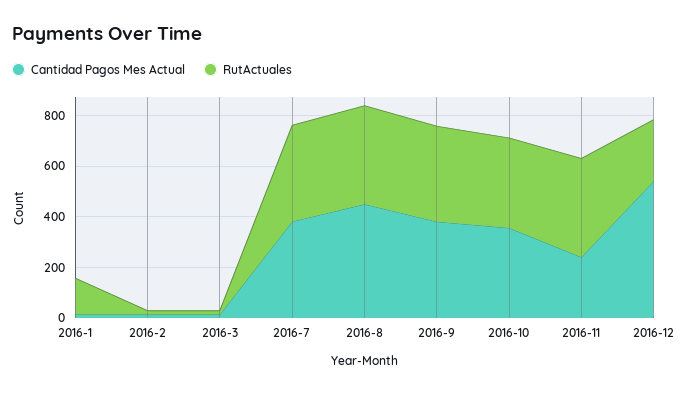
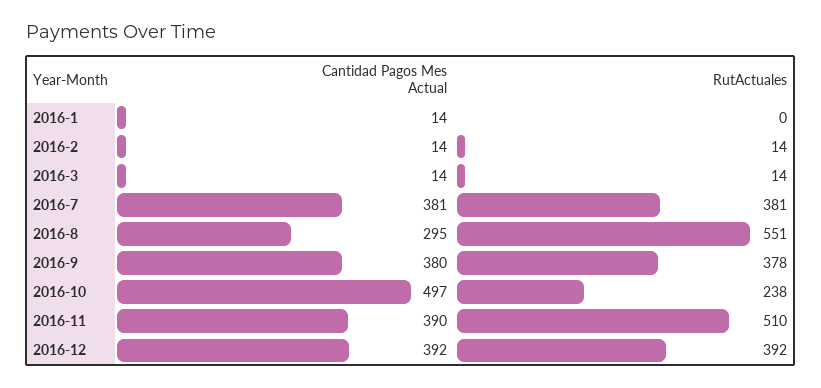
RutActuales, 2016-1: 150 -> 0
Cantidad Pagos Mes Actual, 2016-8: 450 -> 295
RutActuales, 2016-8: 400 -> 551
Cantidad Pagos Mes Actual, 2016-10: 350 -> 497
RutActuales, 2016-10: 350 -> 238
Cantidad Pagos Mes Actual, 2016-11: 250 -> 390
RutActuales, 2016-11: 400 -> 510
Cantidad Pagos Mes Actual, 2016-12: 550 -> 392
RutActuales, 2016-12: 250 -> 392

